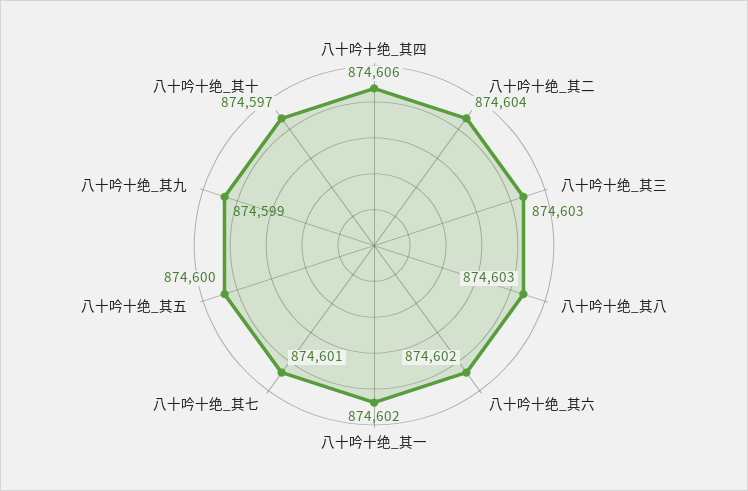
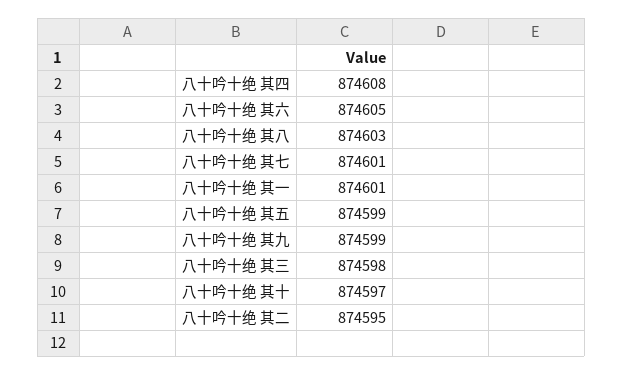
八十吟十绝_其四: 874606 -> 874608
八十吟十绝_其二: 874604 -> 874595
八十吟十绝_其三: 874603 -> 874598
八十吟十绝_其六: 874602 -> 874605
八十吟十绝_其一: 874602 -> 874601
八十吟十绝_其五: 874600 -> 874599

